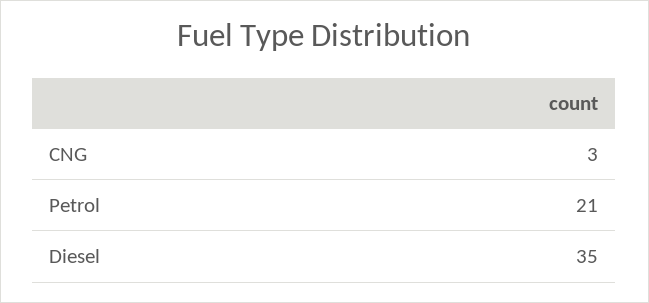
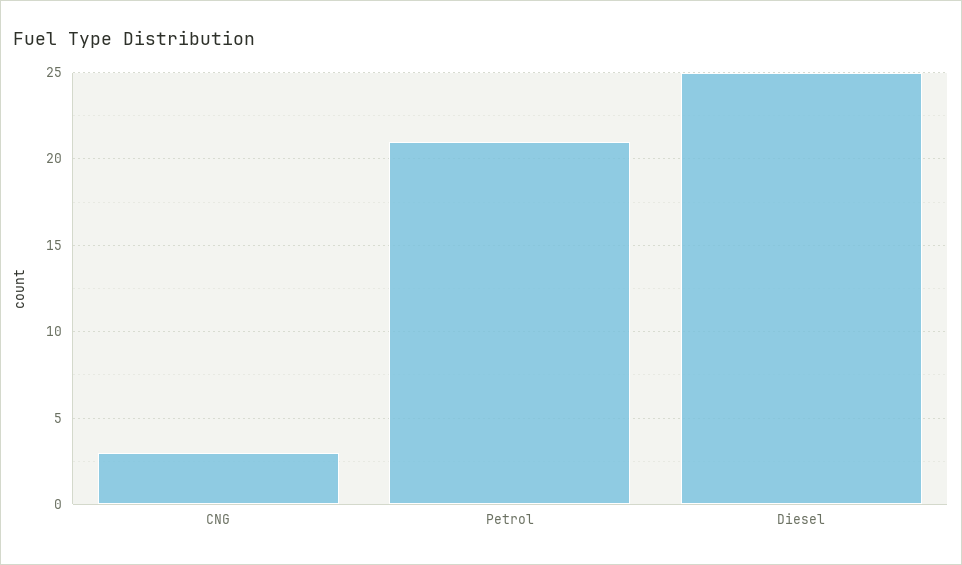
Diesel: 35 -> 25

